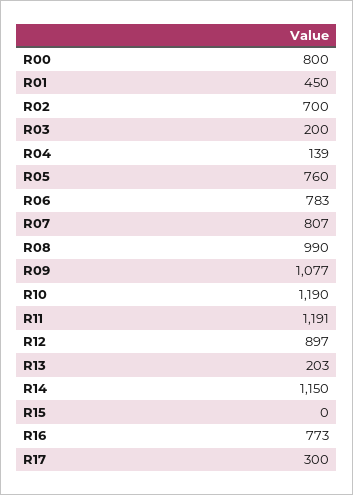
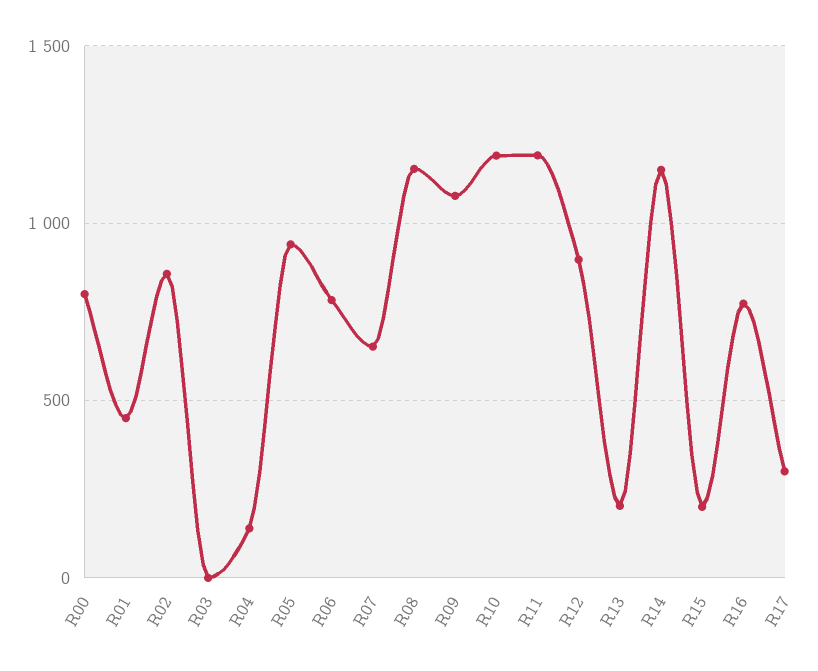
R02: 700 -> 850
R03: 200 -> 0
R05: 760 -> 950
R07: 807 -> 650
R08: 990 -> 1150
R15: 0 -> 200

